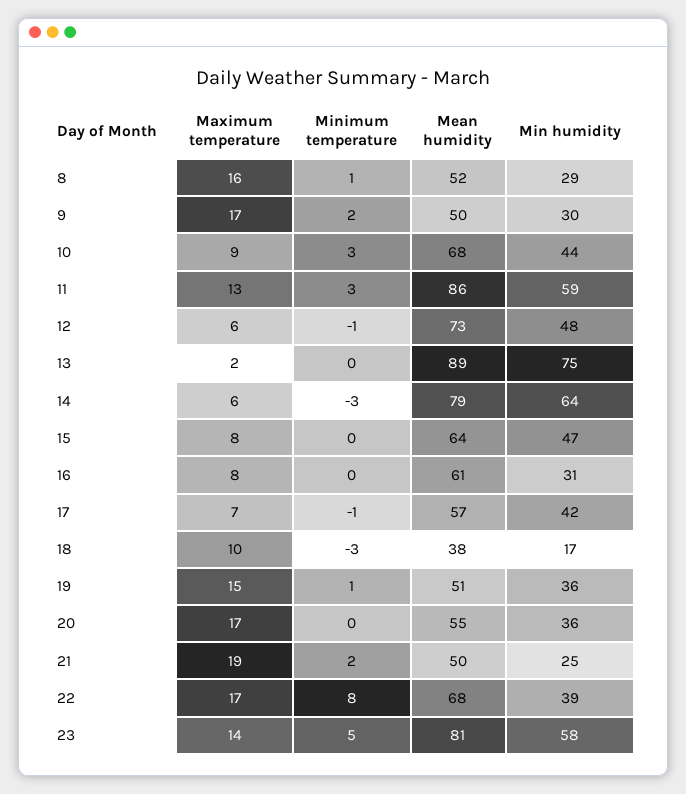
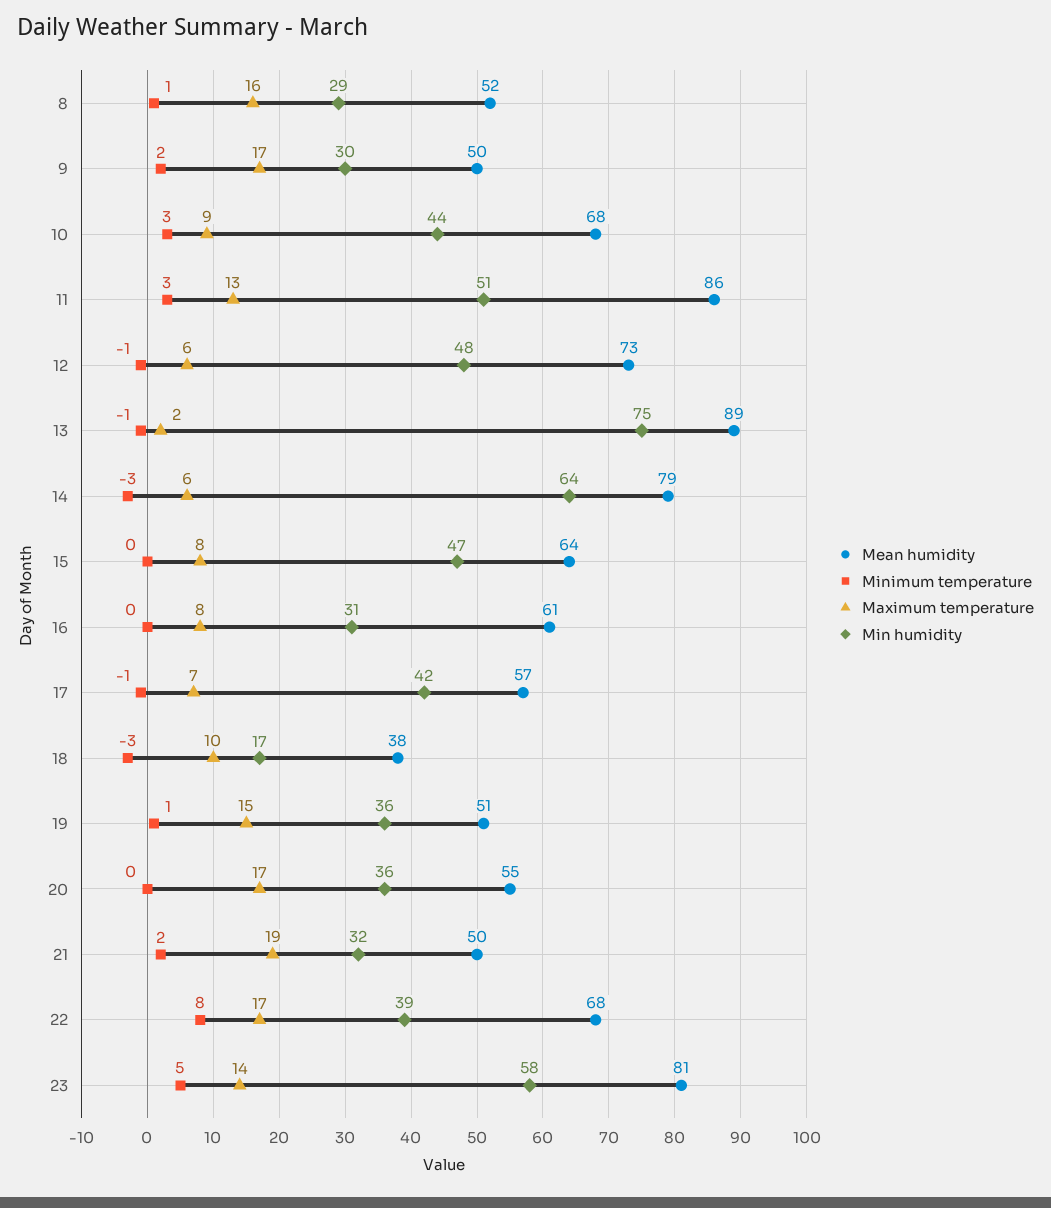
Min humidity, 11: 59 -> 51
Minimum temperature, 13: 0 -> -1
Min humidity, 21: 25 -> 32

